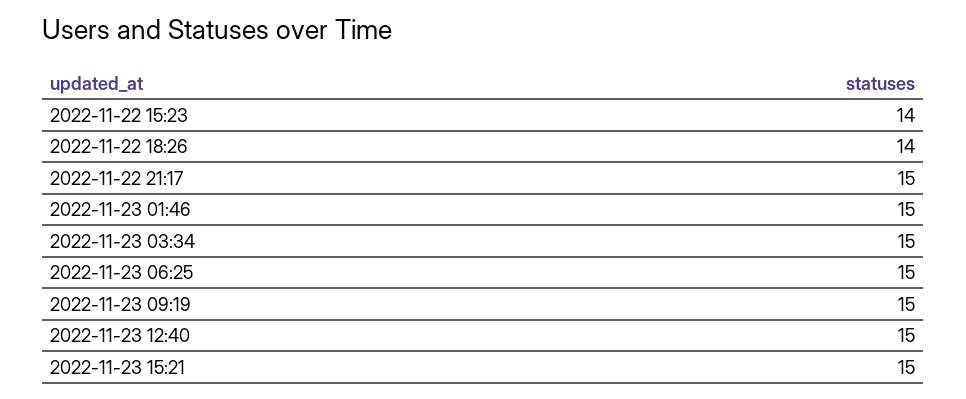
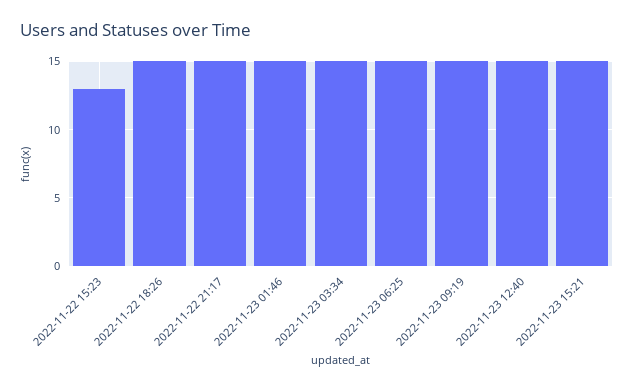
2022-11-22 15:23: 14 -> 13
2022-11-22 18:26: 14 -> 15

